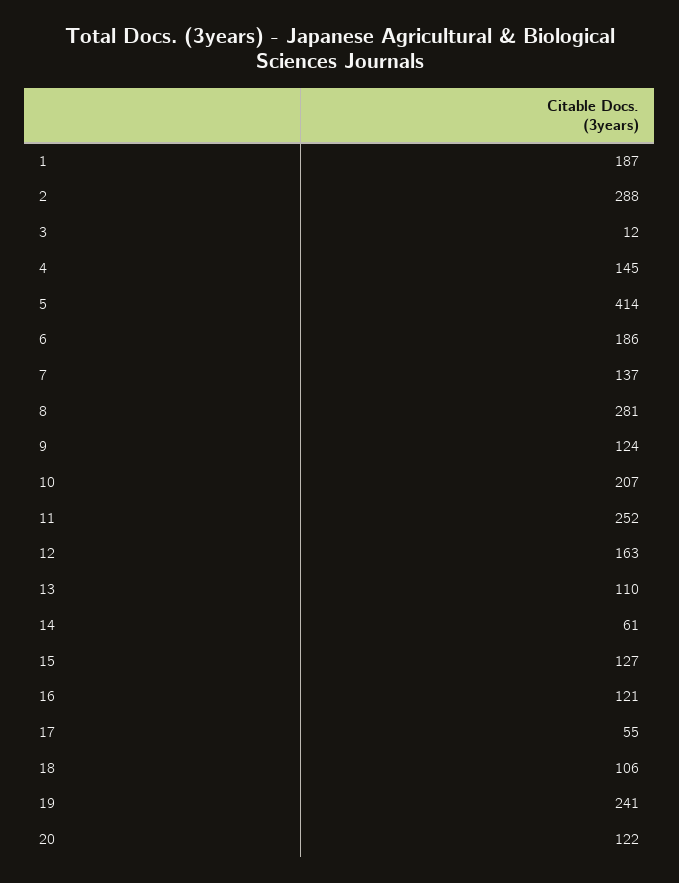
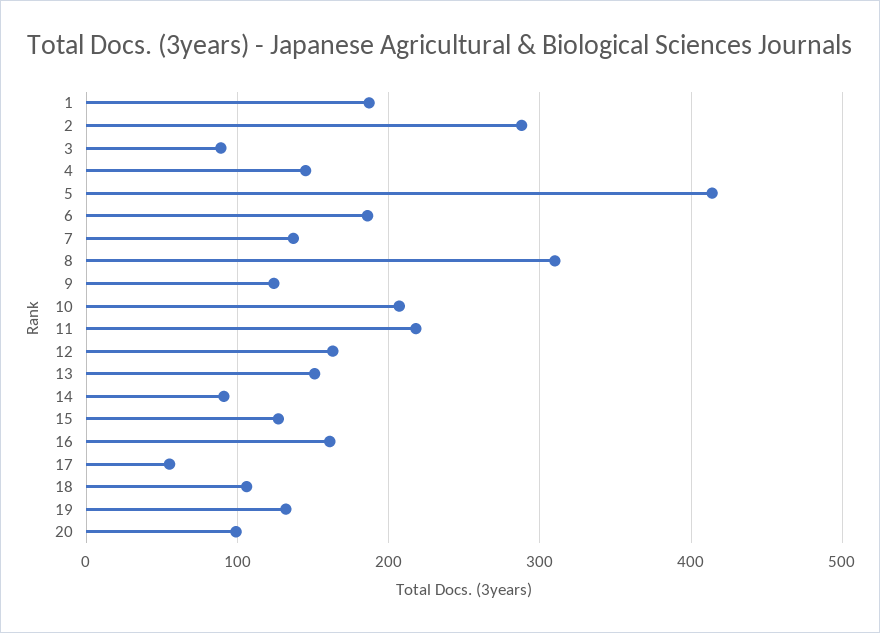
3: 12 -> 90
8: 281 -> 310
11: 252 -> 220
13: 110 -> 150
14: 61 -> 90
16: 121 -> 160
19: 241 -> 130
20: 122 -> 100

